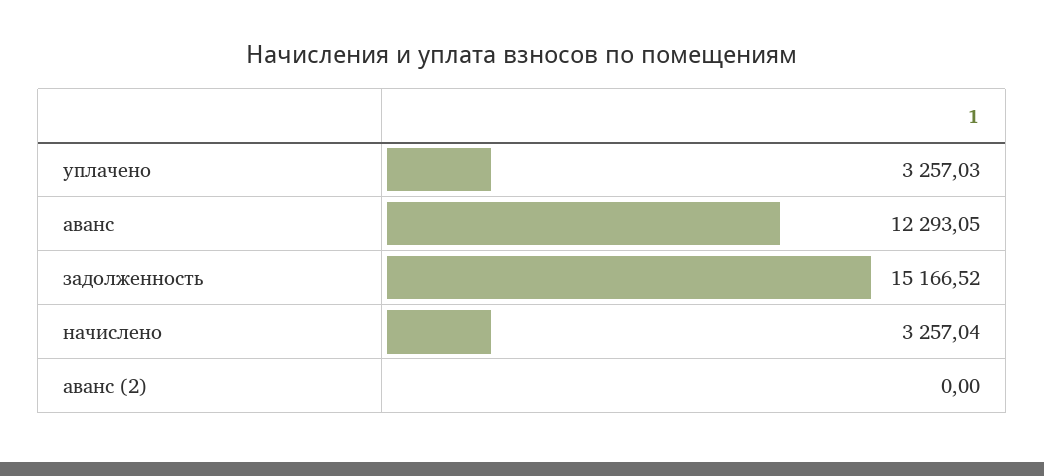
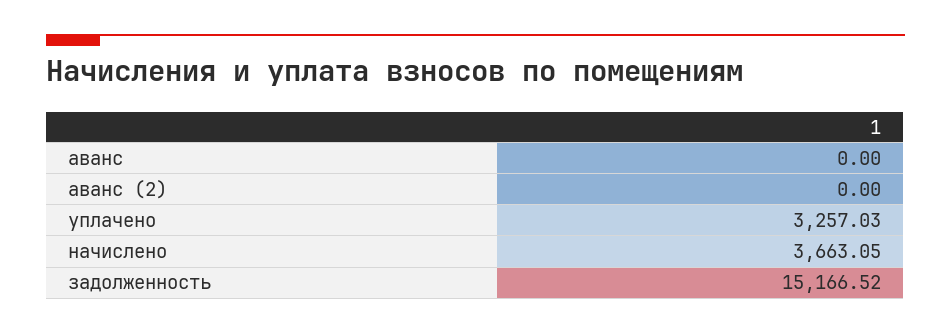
аванс: 12293.05 -> 0
начислено: 3257.04 -> 3663.05

